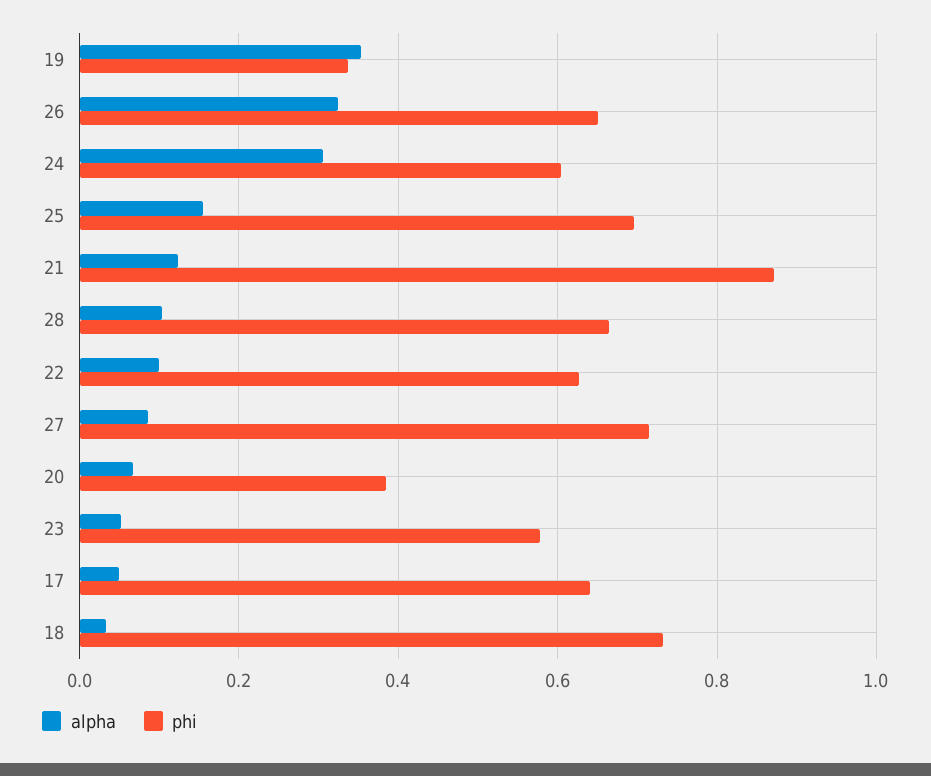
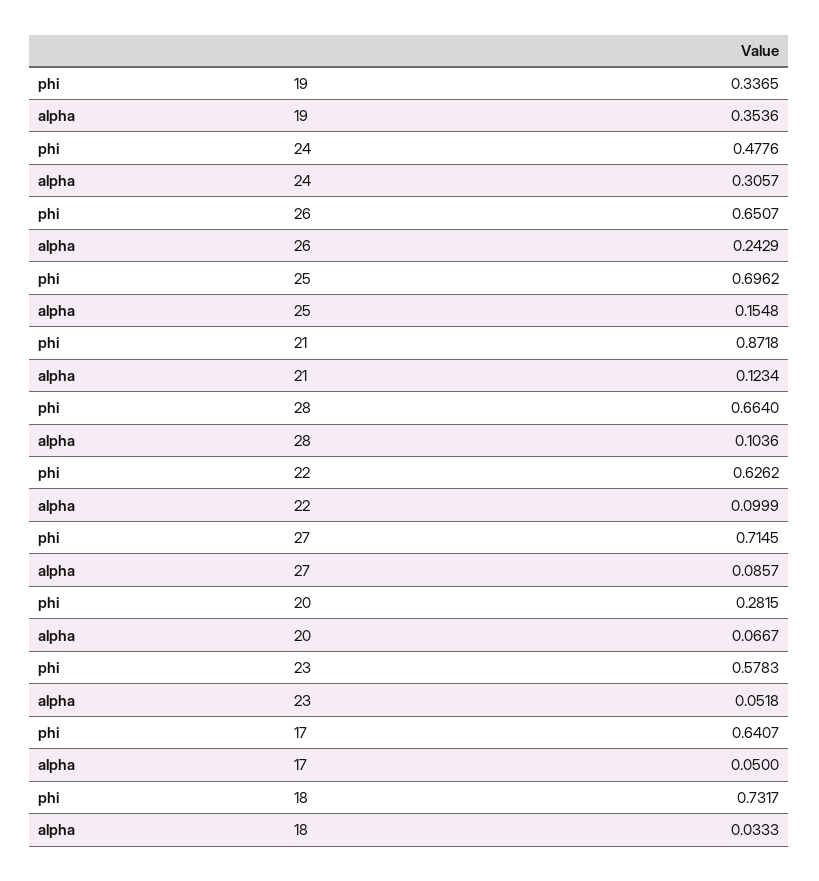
alpha, 26: 0.32 -> 0.2429
phi, 24: 0.6 -> 0.4776
phi, 20: 0.38 -> 0.2815

